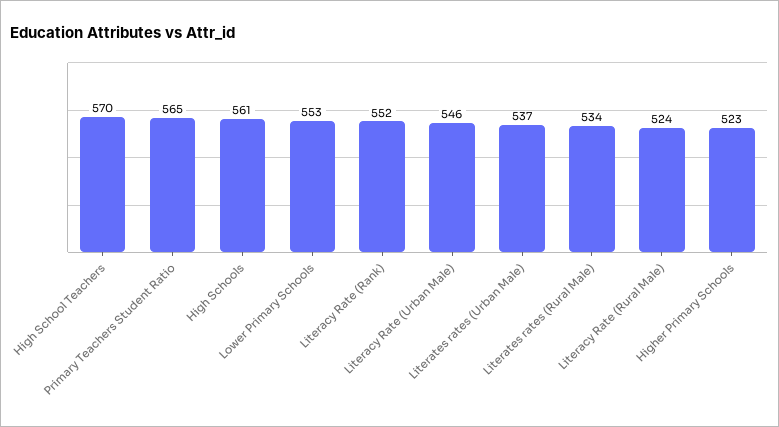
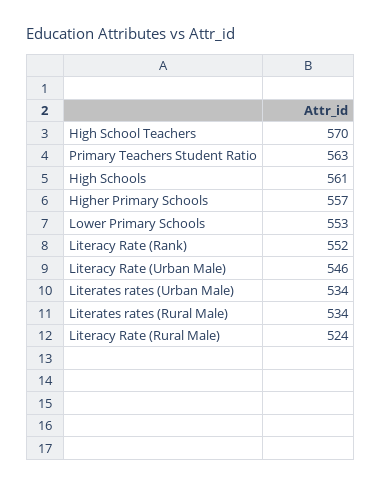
Primary Teachers Student Ratio: 565 -> 563
Literates rates (Urban Male): 537 -> 534
Higher Primary Schools: 523 -> 557

